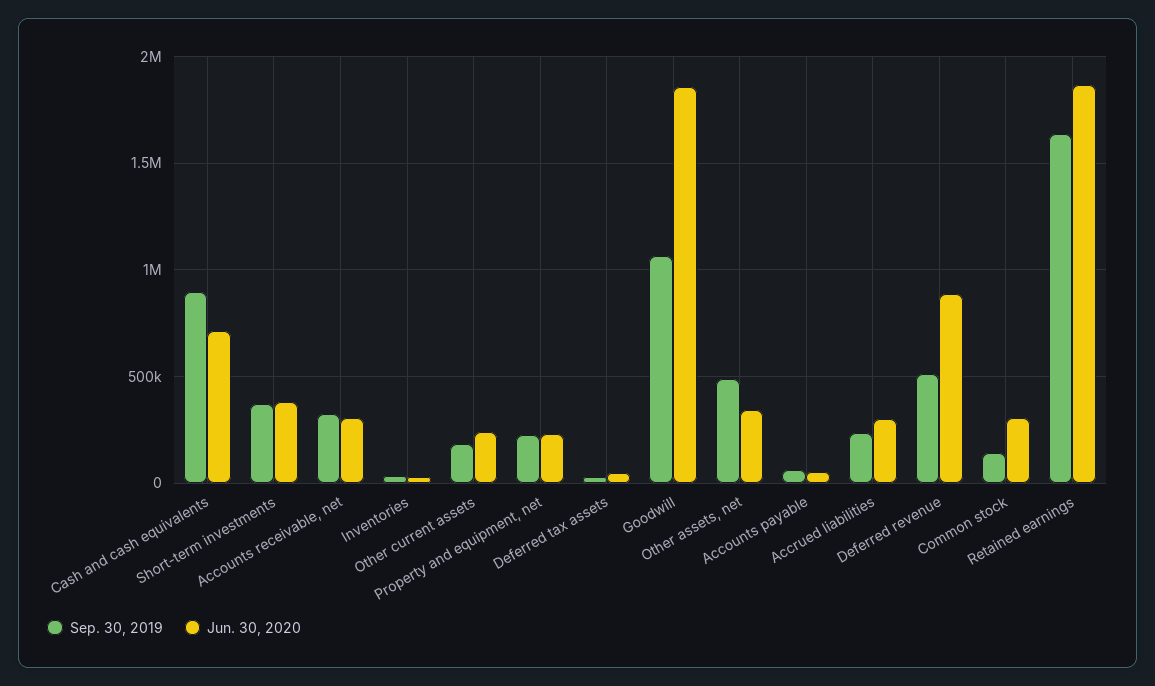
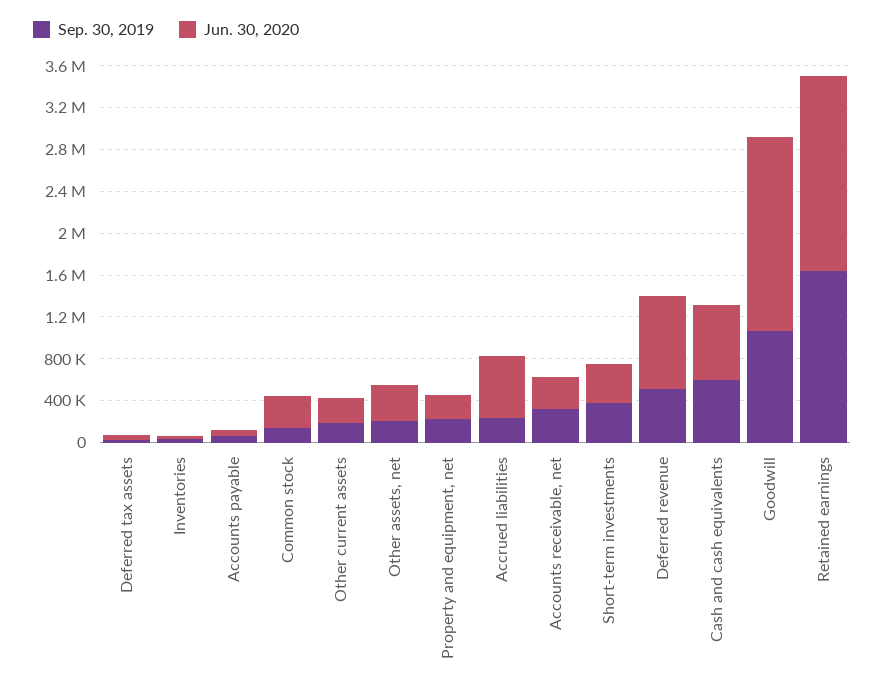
Sep. 30, 2019, Cash and cash equivalents: 900000 -> 600000
Sep. 30, 2019, Other assets, net: 500000 -> 200000
Jun. 30, 2020, Accrued liabilities: 300000 -> 600000

